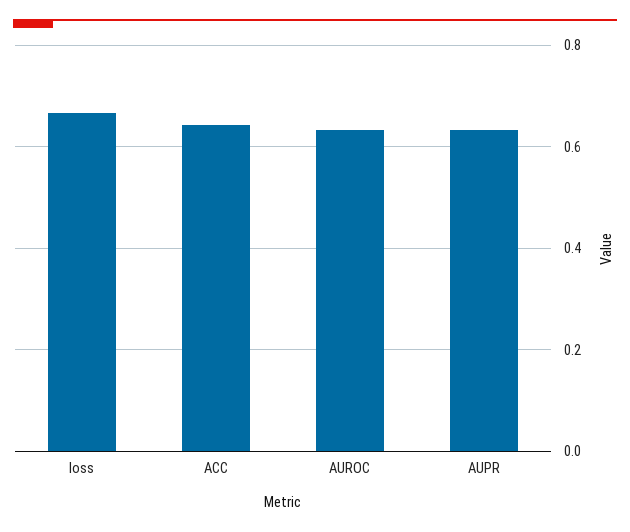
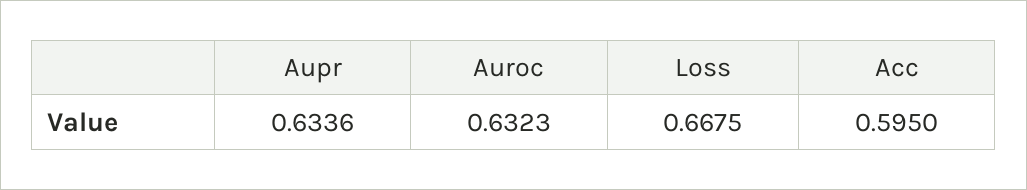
ACC: 0.64 -> 0.595

